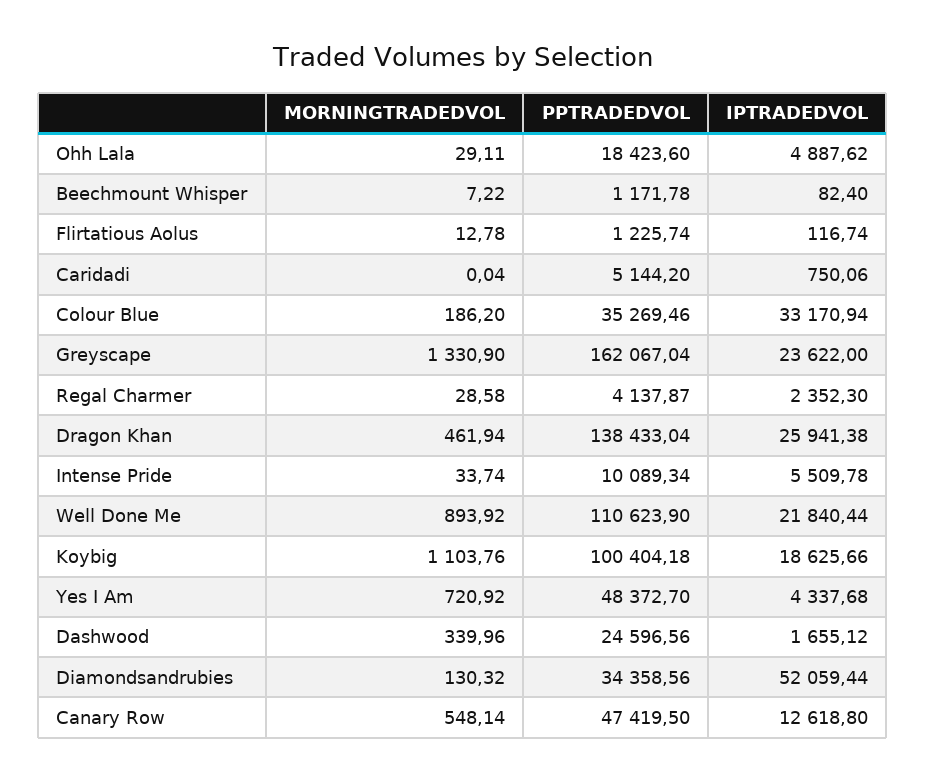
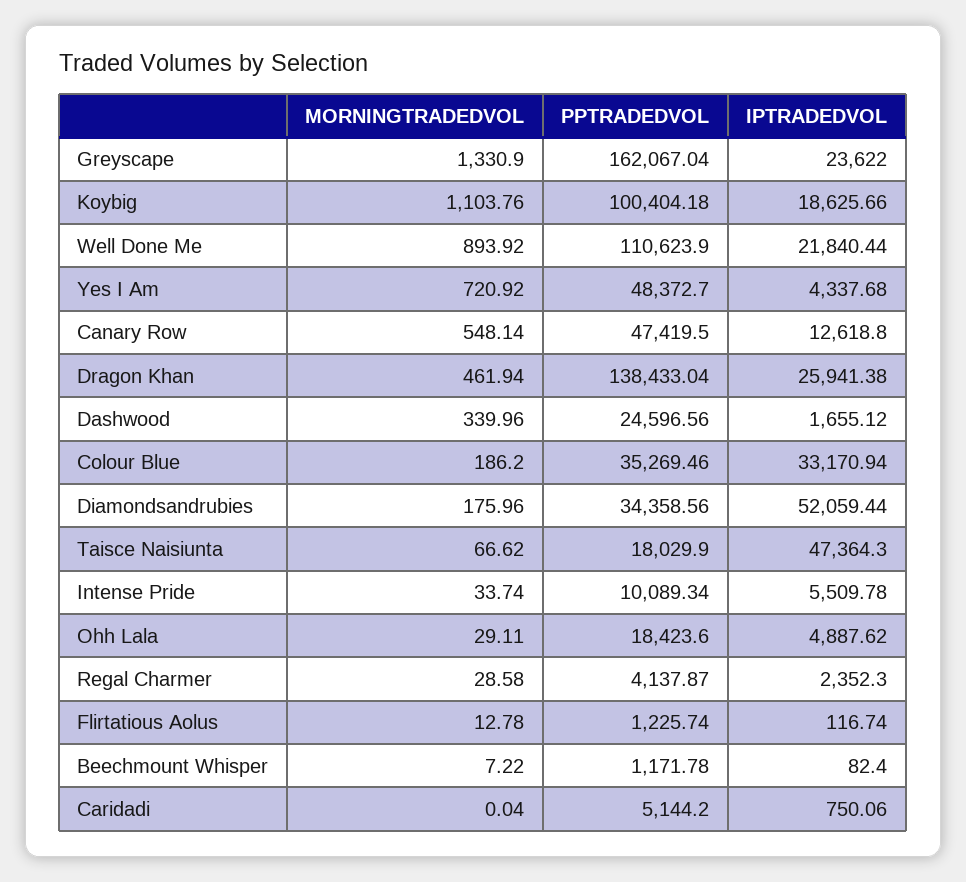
MORNINGTRADEDVOL, Diamondsandrubies: 130.32 -> 175.96
MORNINGTRADEDVOL, Taisce Naisiunta: none -> 66.62
PPTRADEDVOL, Taisce Naisiunta: none -> 18029.9
IPTRADEDVOL, Taisce Naisiunta: none -> 47364.3

